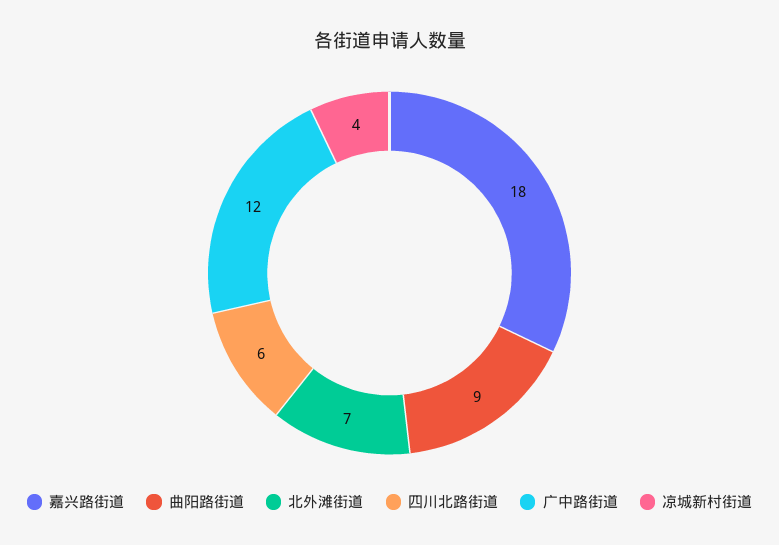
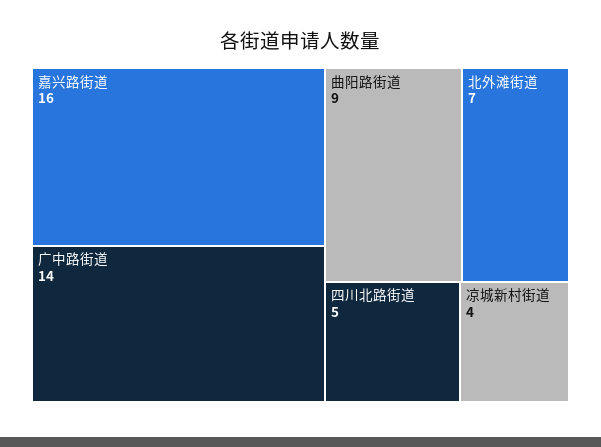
嘉兴路街道: 18 -> 16
四川北路街道: 6 -> 5
广中路街道: 12 -> 14

